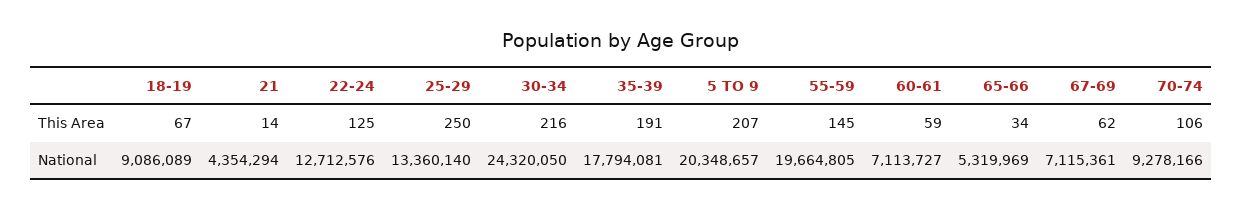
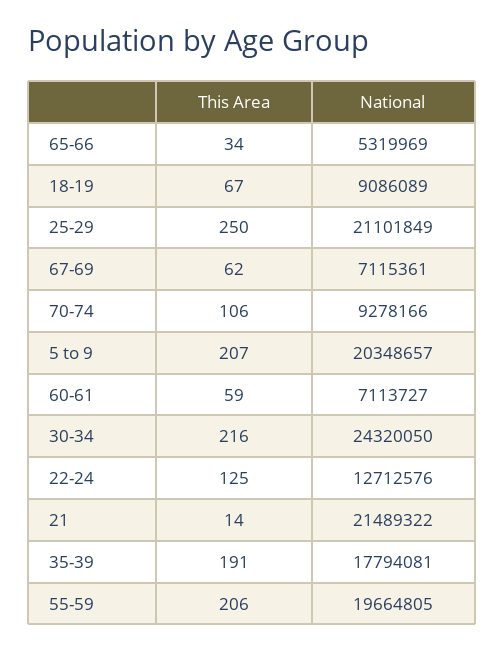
55-59, This Area: 145 -> 206
21, National: 4354294 -> 21489322
25-29, National: 13360140 -> 21101849

